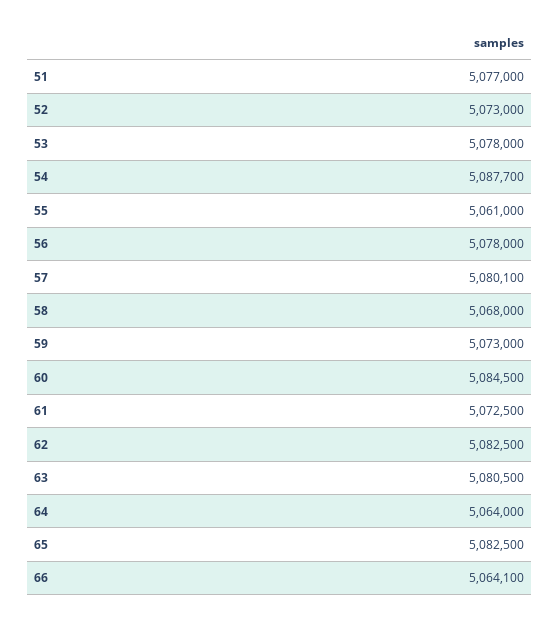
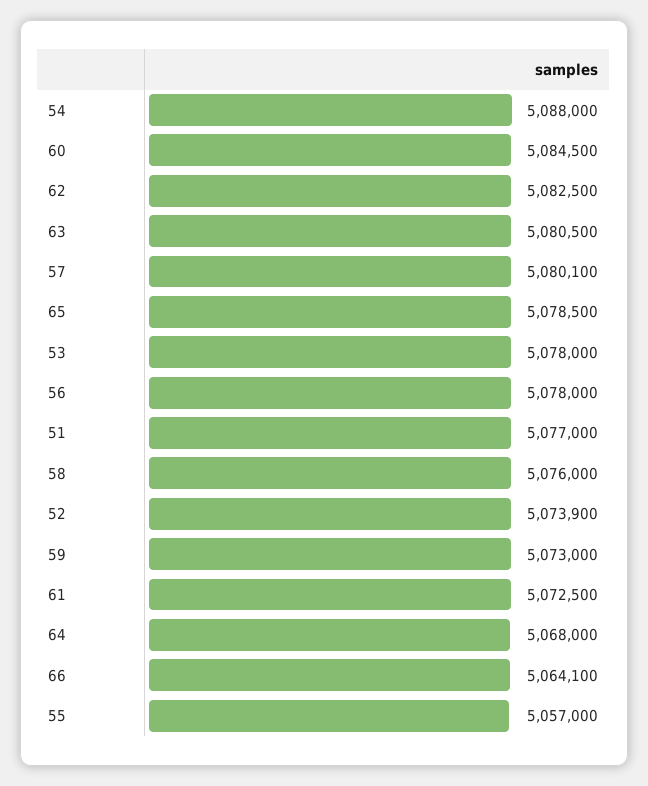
52: 5073000 -> 5073900
54: 5087700 -> 5088000
55: 5061000 -> 5057000
58: 5068000 -> 5076000
64: 5064000 -> 5068000
65: 5082500 -> 5078500

